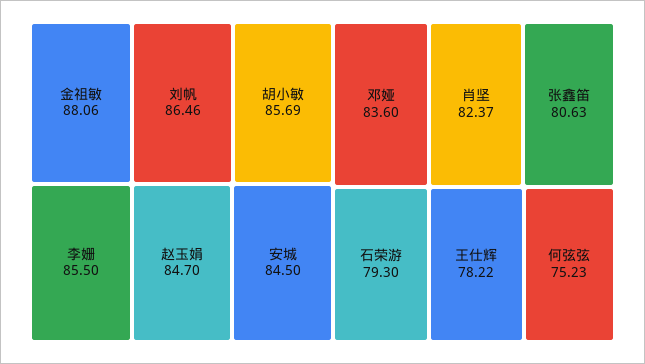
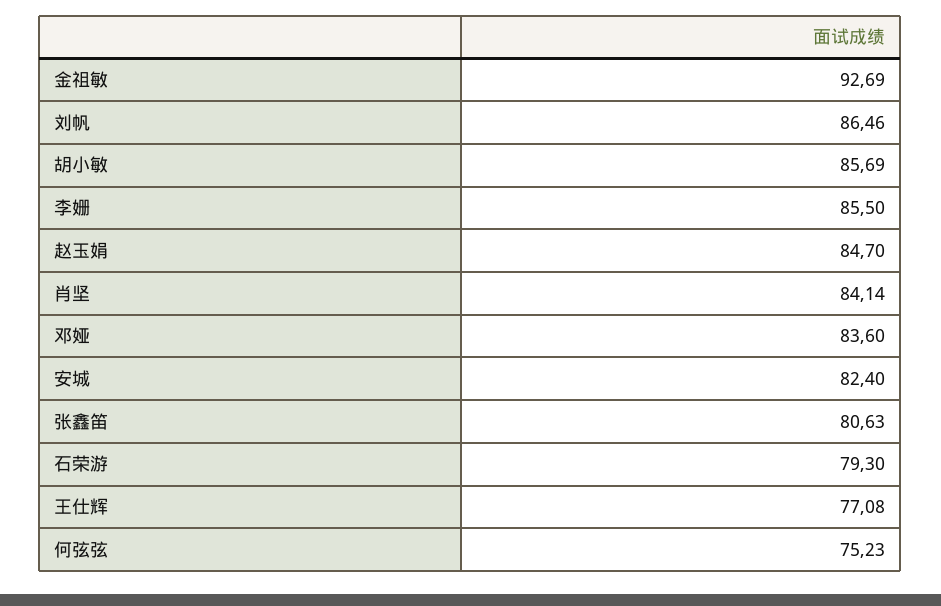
金祖敏: 88.06 -> 92.69
安城: 84.5 -> 82.4
肖坚: 82.37 -> 84.14
王仕辉: 78.22 -> 77.08

